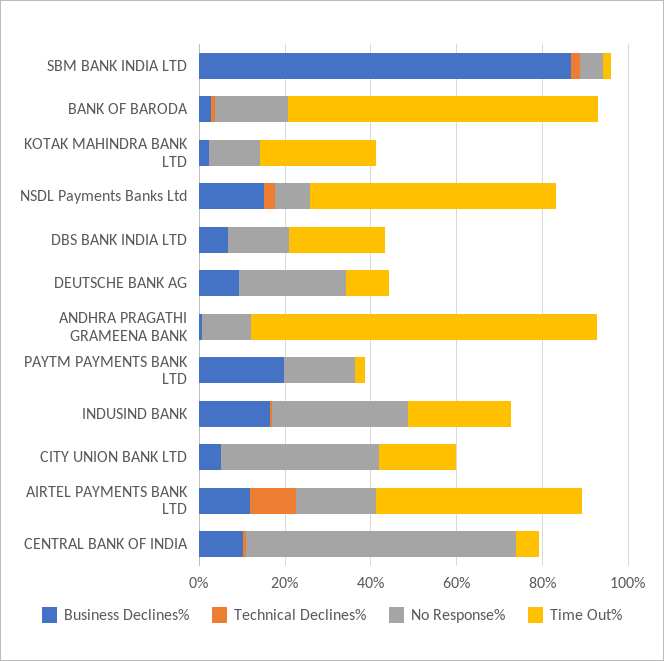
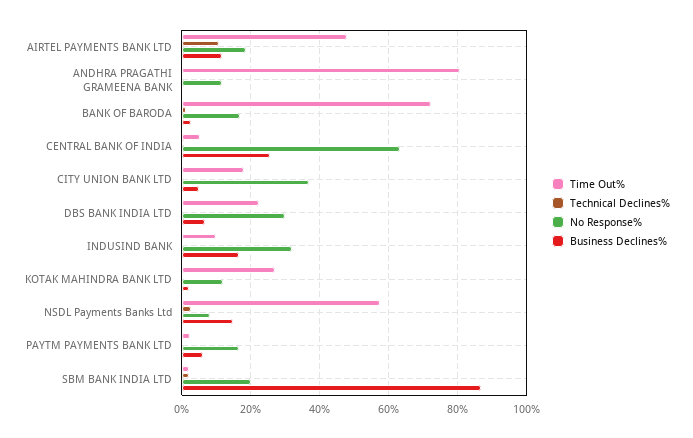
No Response%, SBM BANK INDIA LTD: 5 -> 20
No Response%, DBS BANK INDIA LTD: 15 -> 30
Business Declines%, DEUTSCHE BANK AG: 10 -> none
Technical Declines%, DEUTSCHE BANK AG: 0 -> none
No Response%, DEUTSCHE BANK AG: 25 -> none
Time Out%, DEUTSCHE BANK AG: 10 -> none
Business Declines%, PAYTM PAYMENTS BANK LTD: 20 -> 6
Time Out%, INDUSIND BANK: 25 -> 10
Business Declines%, CENTRAL BANK OF INDIA: 10 -> 26

